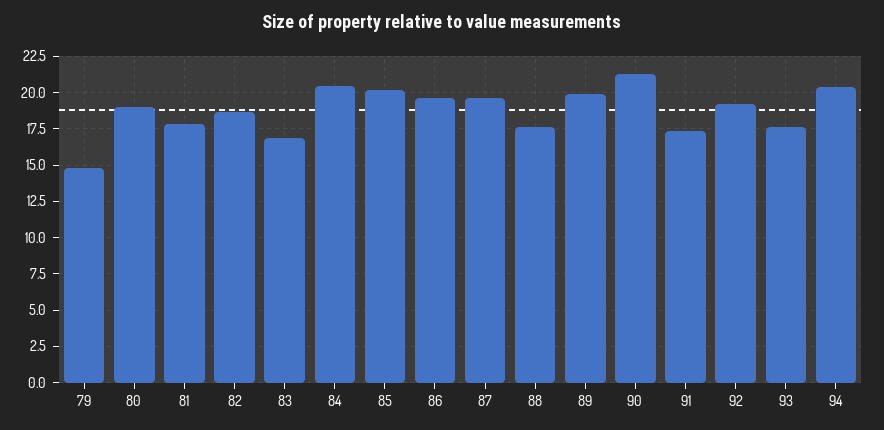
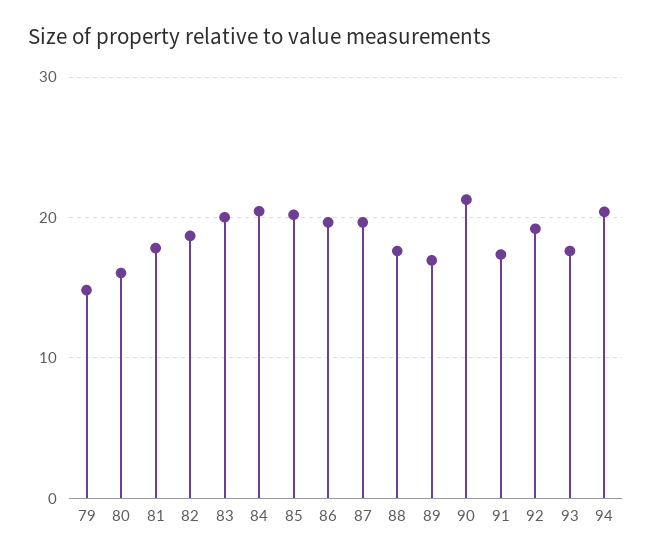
80: 19 -> 16
83: 17 -> 20
89: 20 -> 17

